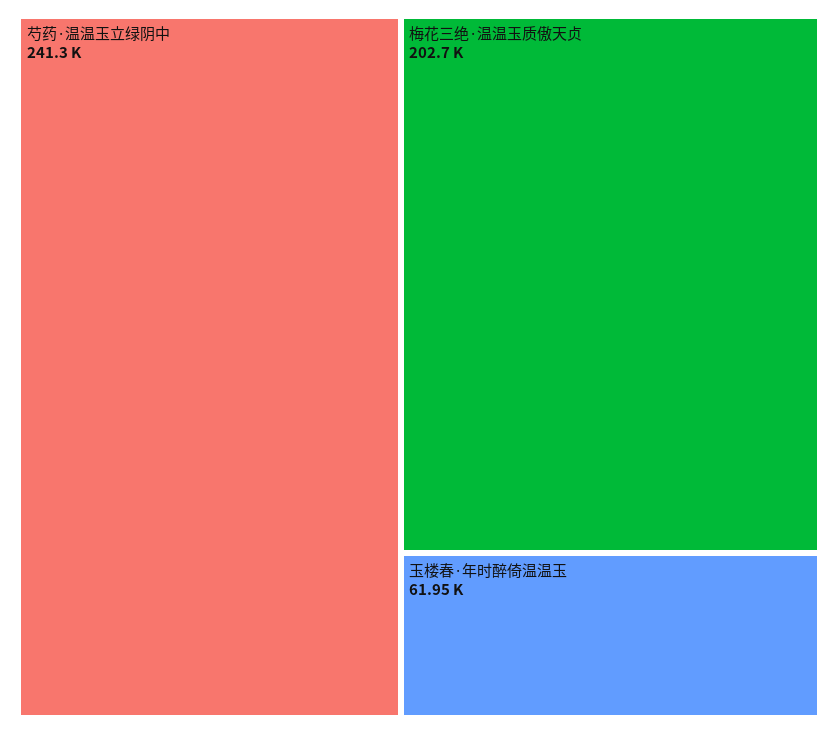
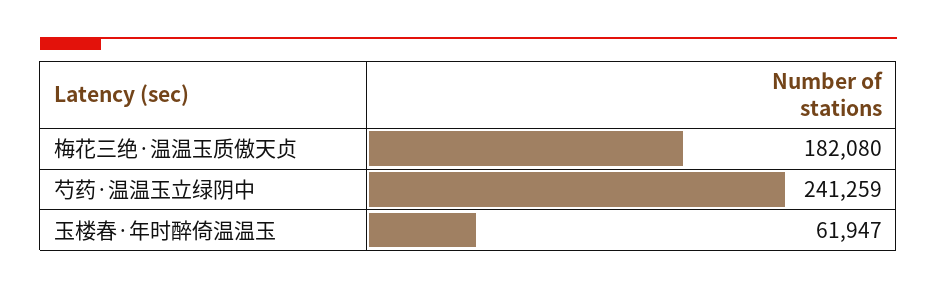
梅花三绝·温温玉质傲天贞: 202700 -> 182080

